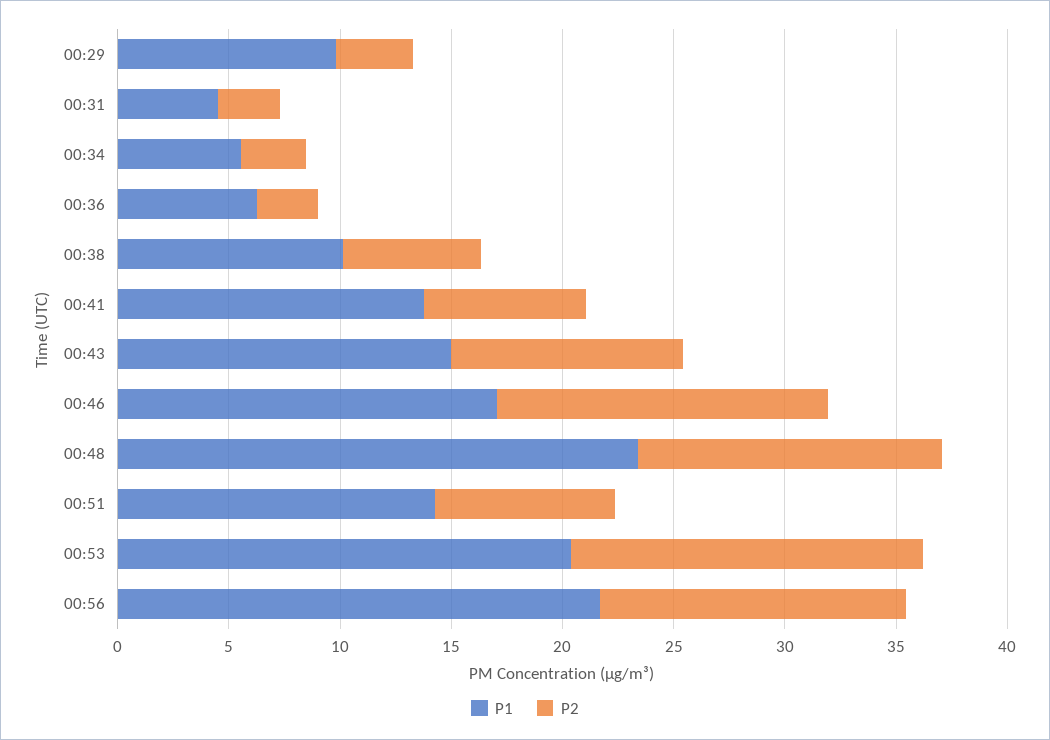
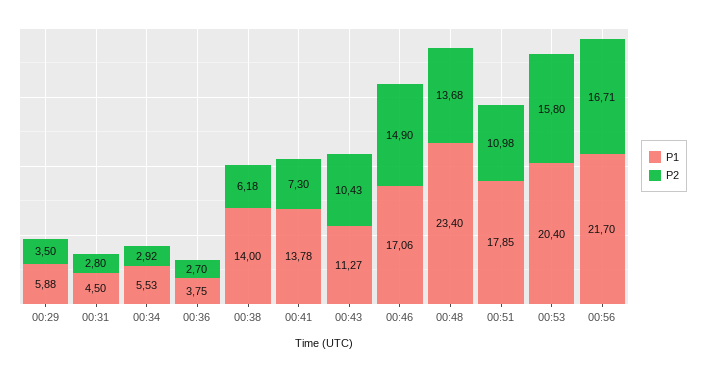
P1, 00:29: 10 -> 5.88
P1, 00:36: 6 -> 3.75
P1, 00:38: 10 -> 14
P1, 00:43: 15 -> 11.27
P1, 00:51: 14 -> 17.85
P2, 00:51: 8 -> 10.98
P2, 00:56: 14 -> 16.71

